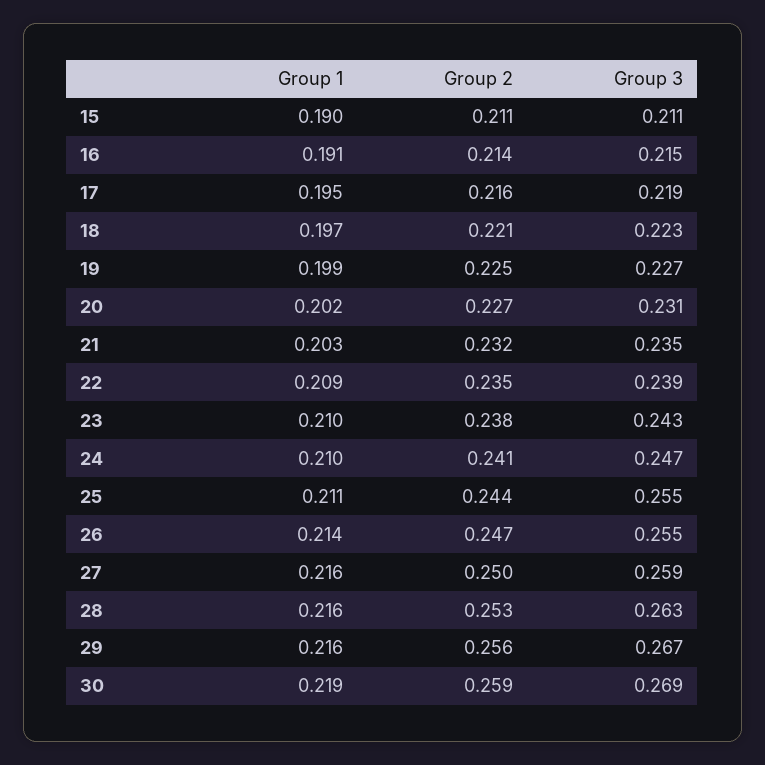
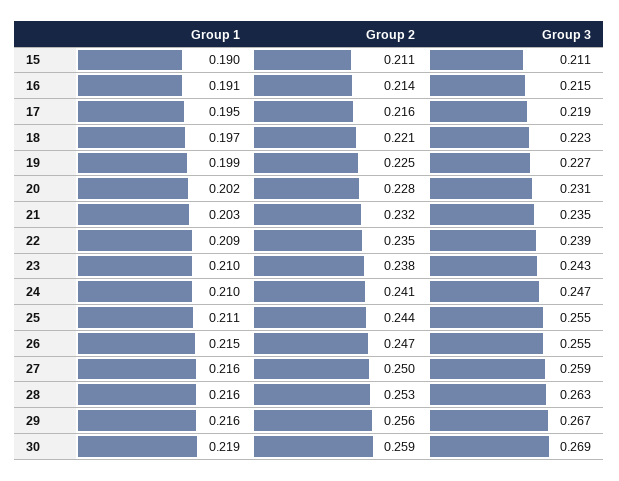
Group 2, 20: 0.227 -> 0.228
Group 1, 26: 0.214 -> 0.215

